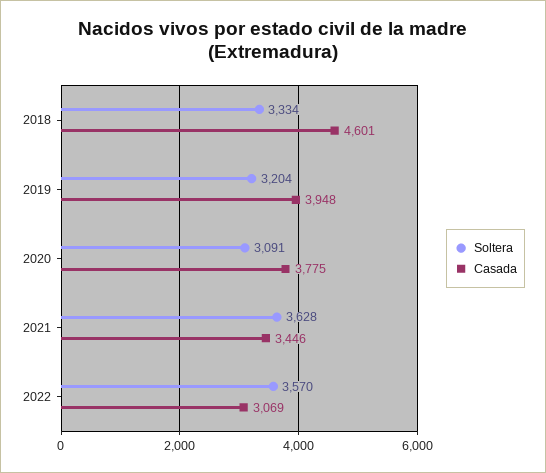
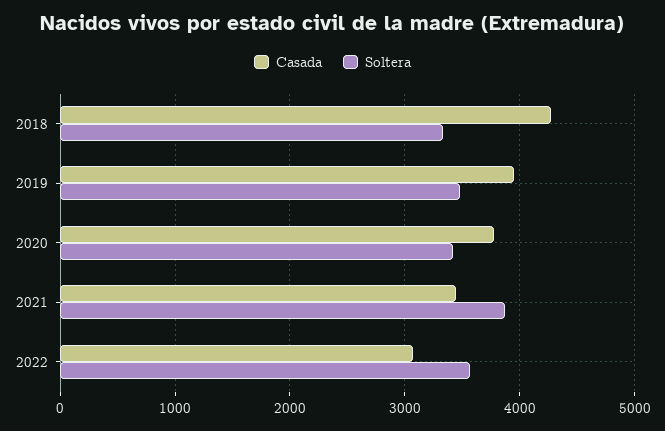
Casada, 2018: 4601 -> 4300
Soltera, 2019: 3204 -> 3500
Soltera, 2020: 3091 -> 3400
Soltera, 2021: 3628 -> 3900

